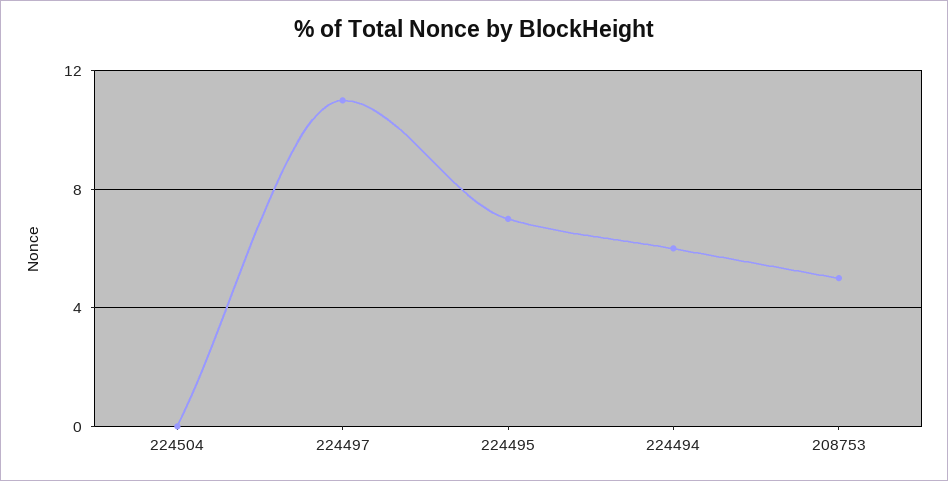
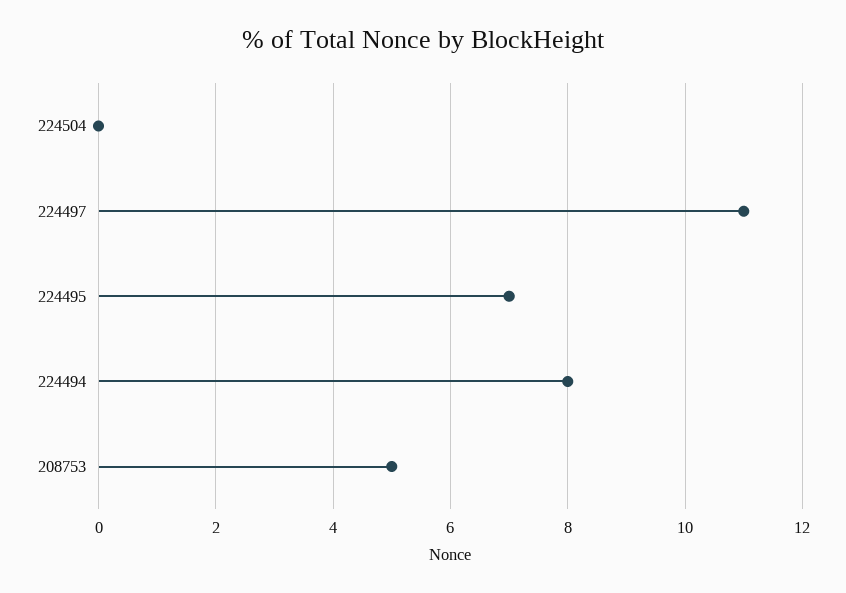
224494: 6 -> 8

